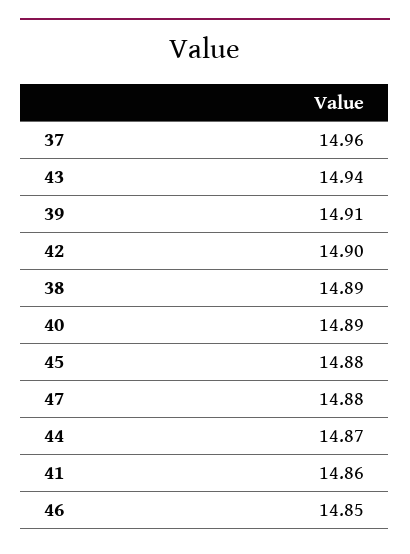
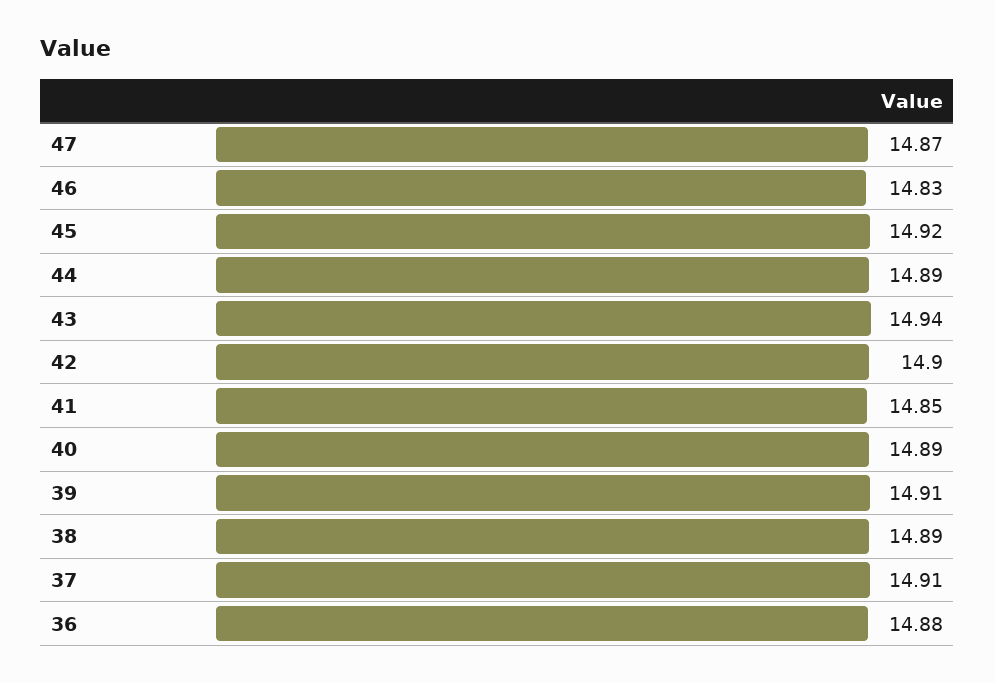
37: 14.96 -> 14.91
45: 14.88 -> 14.92
47: 14.88 -> 14.87
44: 14.87 -> 14.89
41: 14.86 -> 14.85
46: 14.85 -> 14.83
36: none -> 14.88

